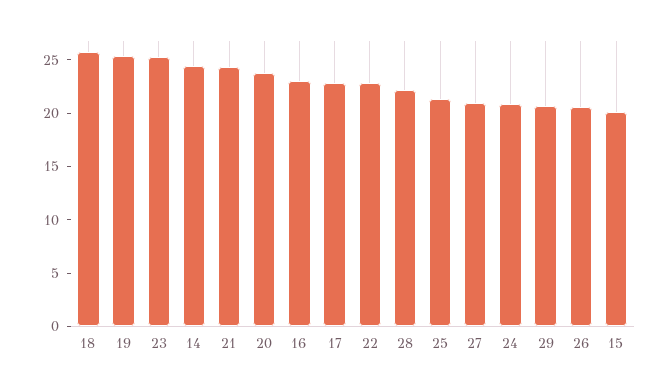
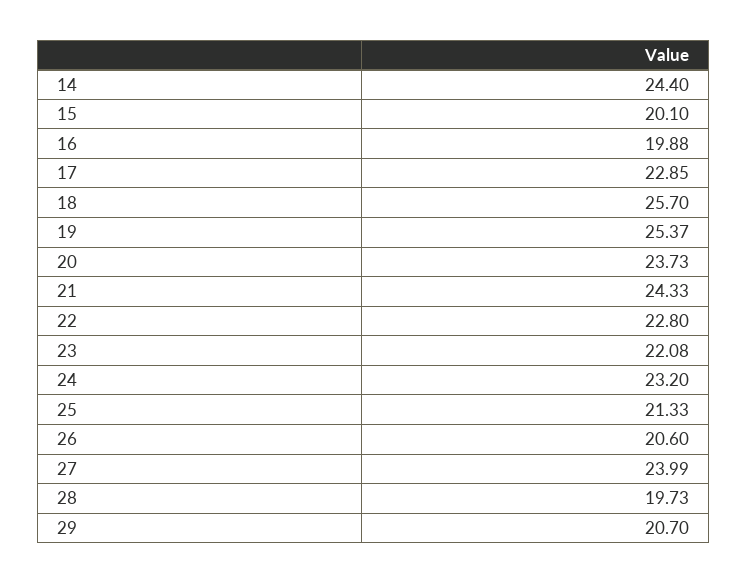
23: 25 -> 22.08
16: 23 -> 19.88
28: 22 -> 19.73
27: 21 -> 23.99
24: 21 -> 23.2

